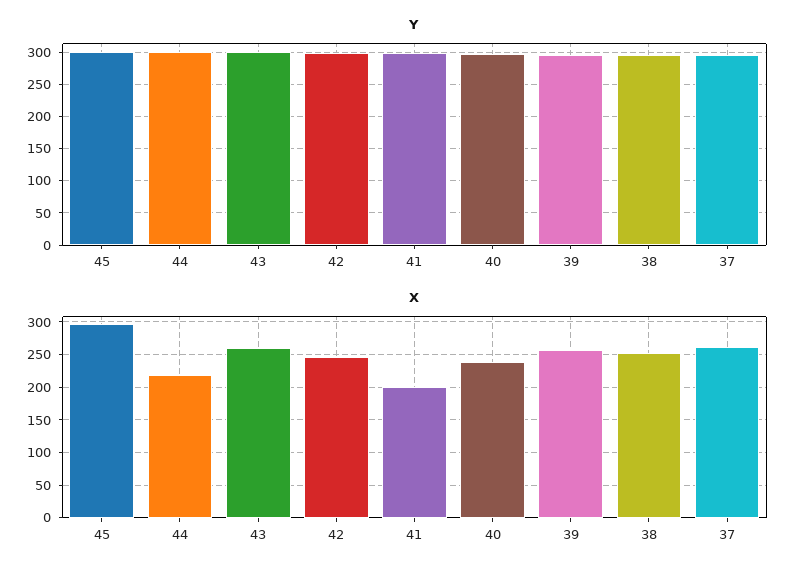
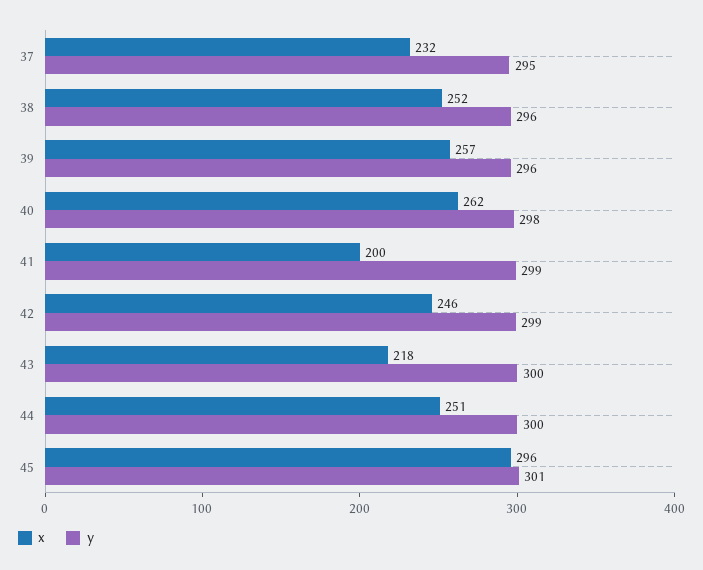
X, 44: 220 -> 251
X, 43: 260 -> 218
X, 40: 240 -> 262
X, 37: 260 -> 232

